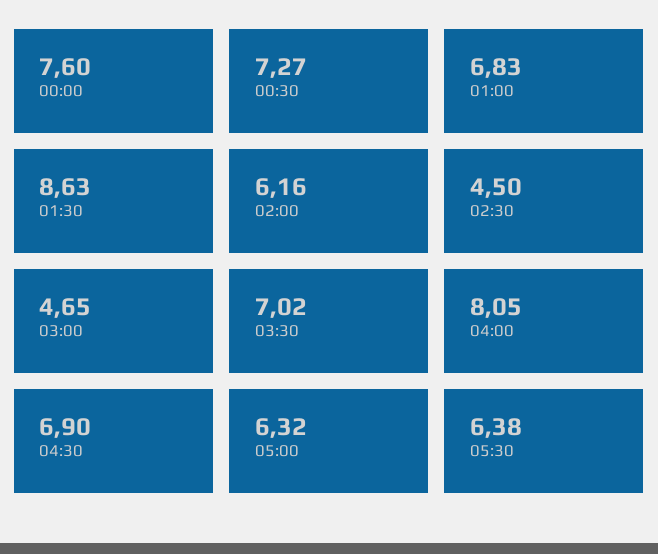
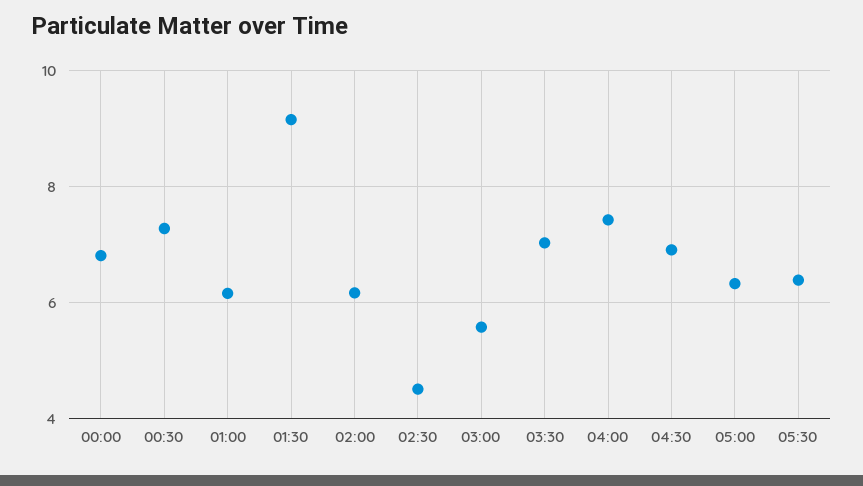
00:00: 7.6 -> 6.8
01:00: 6.83 -> 6.2
01:30: 8.63 -> 9.2
03:00: 4.65 -> 5.6
04:00: 8.05 -> 7.4

